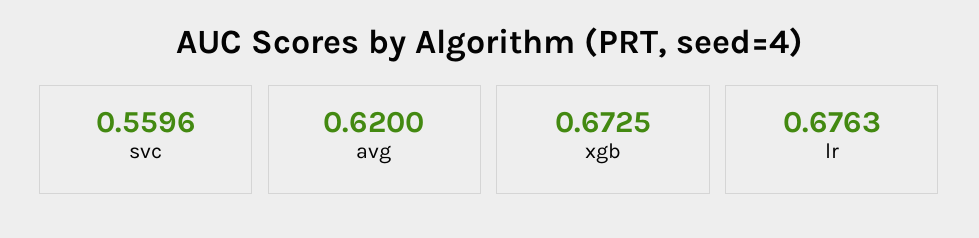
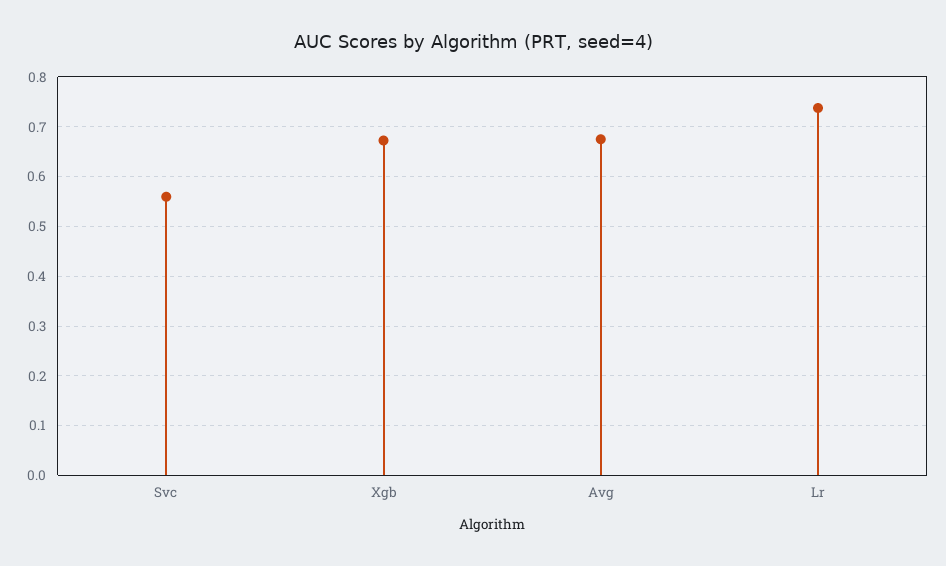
avg: 0.62 -> 0.68
lr: 0.6763 -> 0.74

